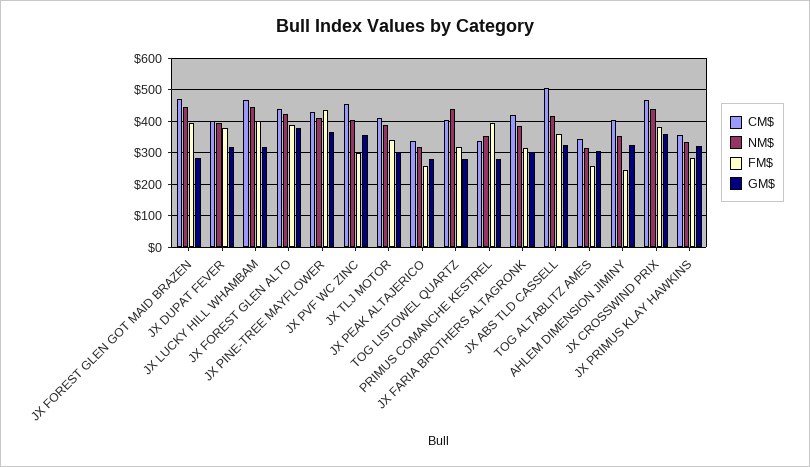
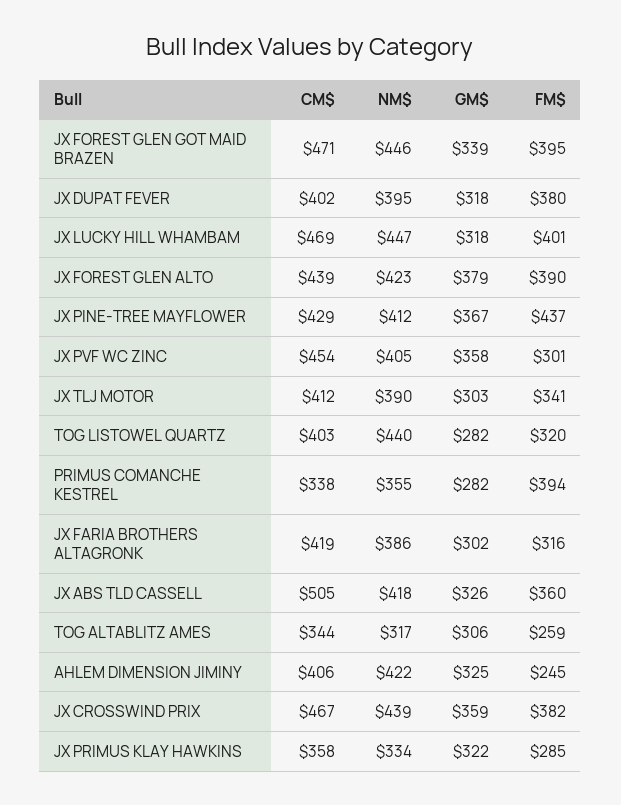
GM$, JX FOREST GLEN GOT MAID BRAZEN: 280 -> 339
CM$, JX PEAK ALTAJERICO: 340 -> none
NM$, JX PEAK ALTAJERICO: 320 -> none
FM$, JX PEAK ALTAJERICO: 260 -> none
GM$, JX PEAK ALTAJERICO: 280 -> none
NM$, AHLEM DIMENSION JIMINY: 360 -> 422

